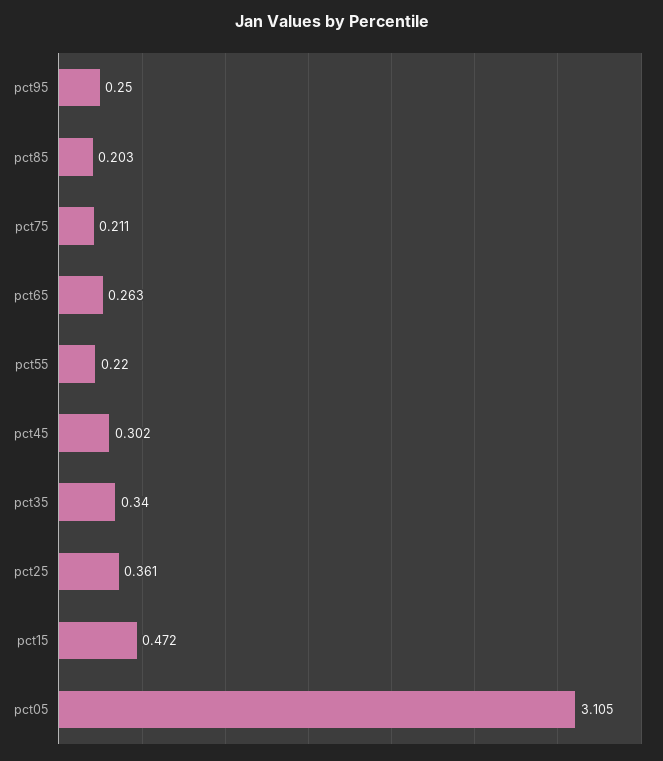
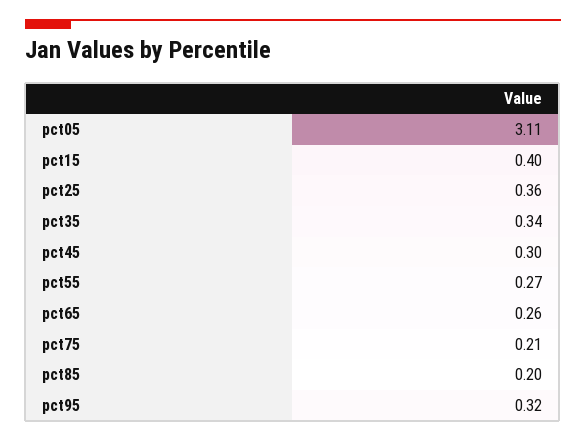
pct95: 0.25 -> 0.32
pct55: 0.22 -> 0.27
pct15: 0.472 -> 0.4

